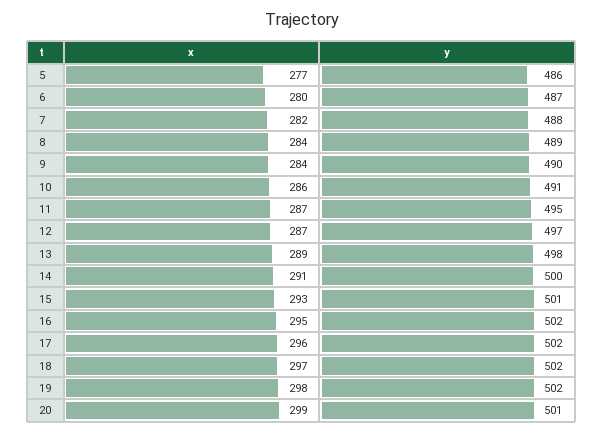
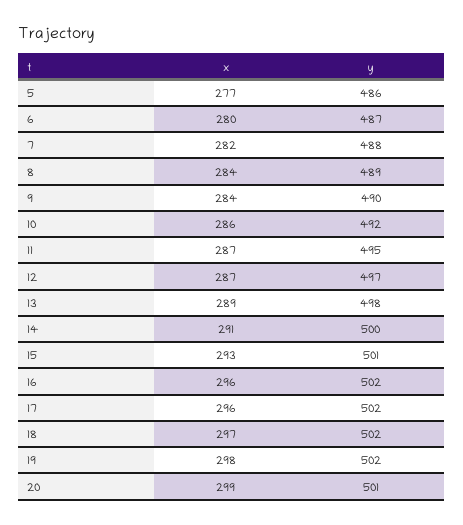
y, 10: 491 -> 492
x, 16: 295 -> 296

